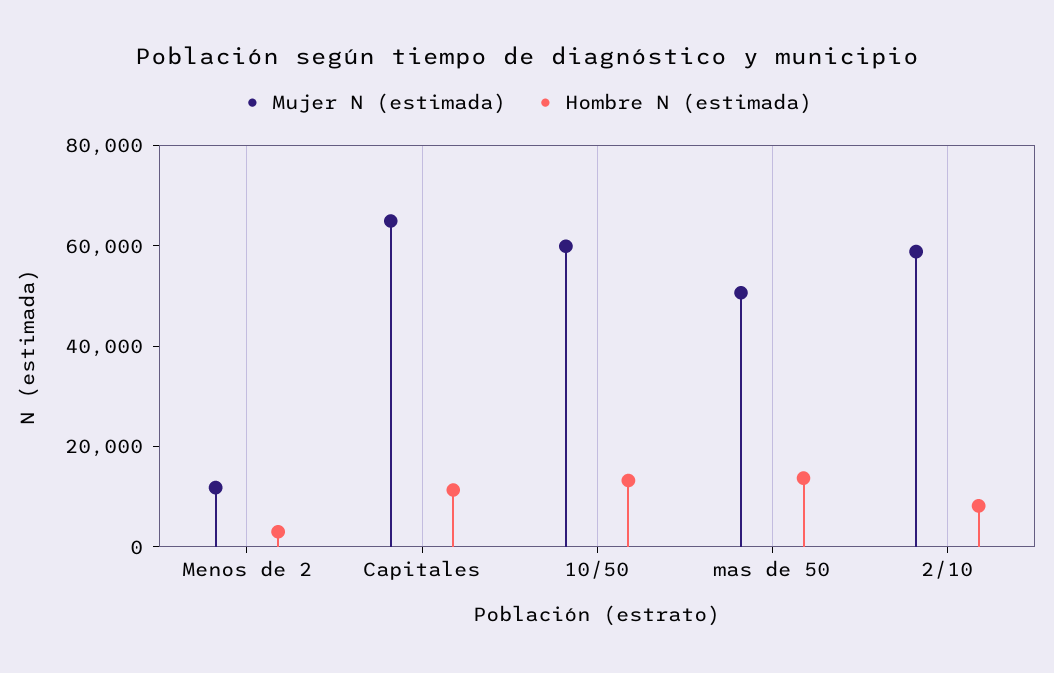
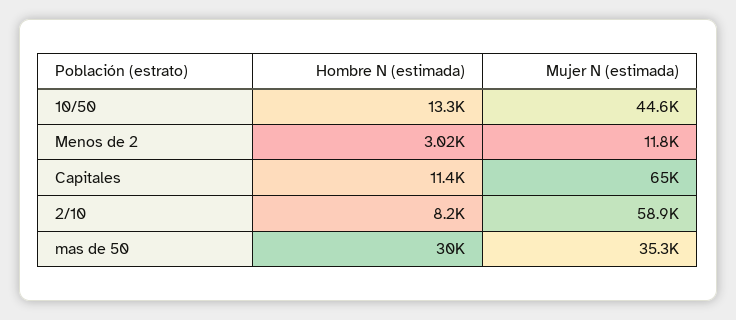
Mujer N (estimada), 10/50: 60000 -> 44600
Mujer N (estimada), mas de 50: 50000 -> 35300
Hombre N (estimada), mas de 50: 15000 -> 30000

